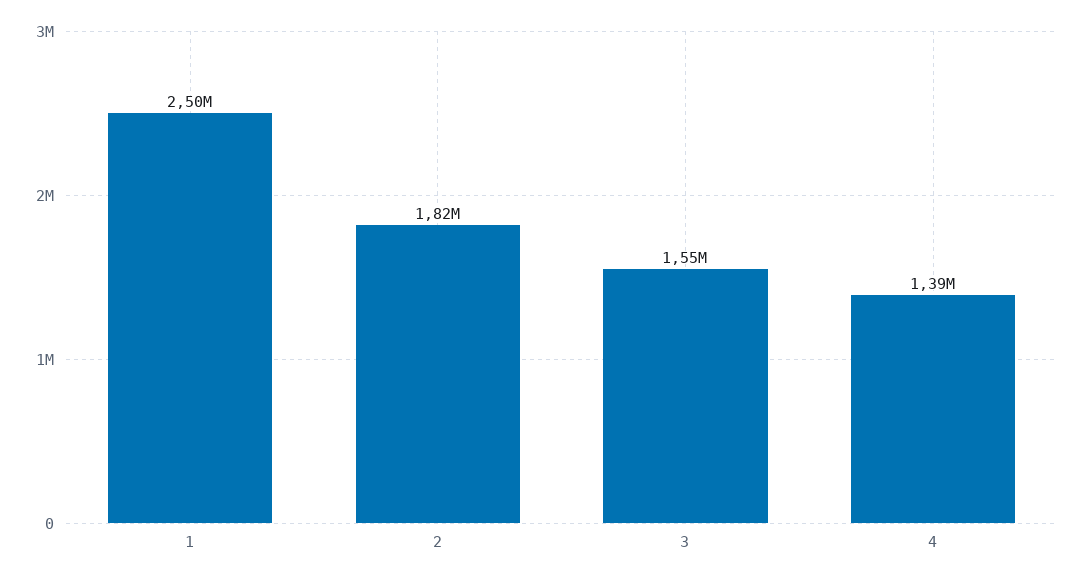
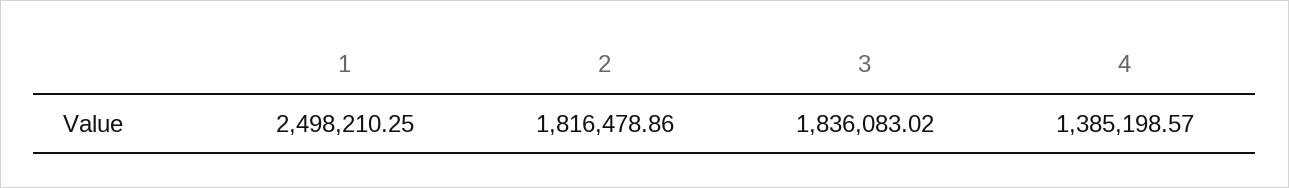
3: 1550000 -> 1836083.02

